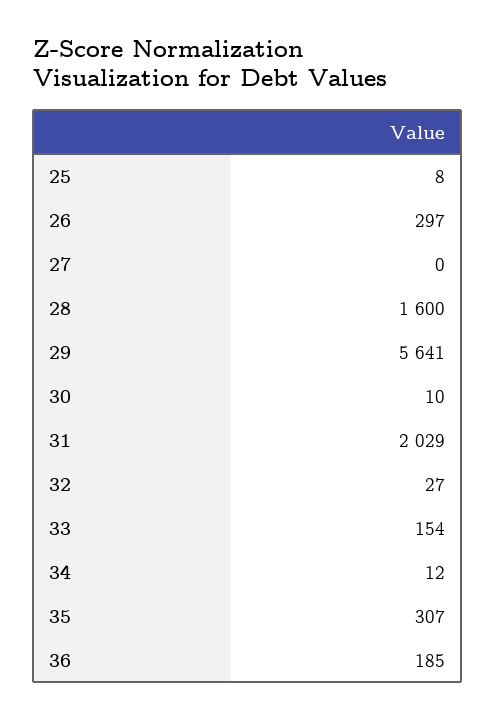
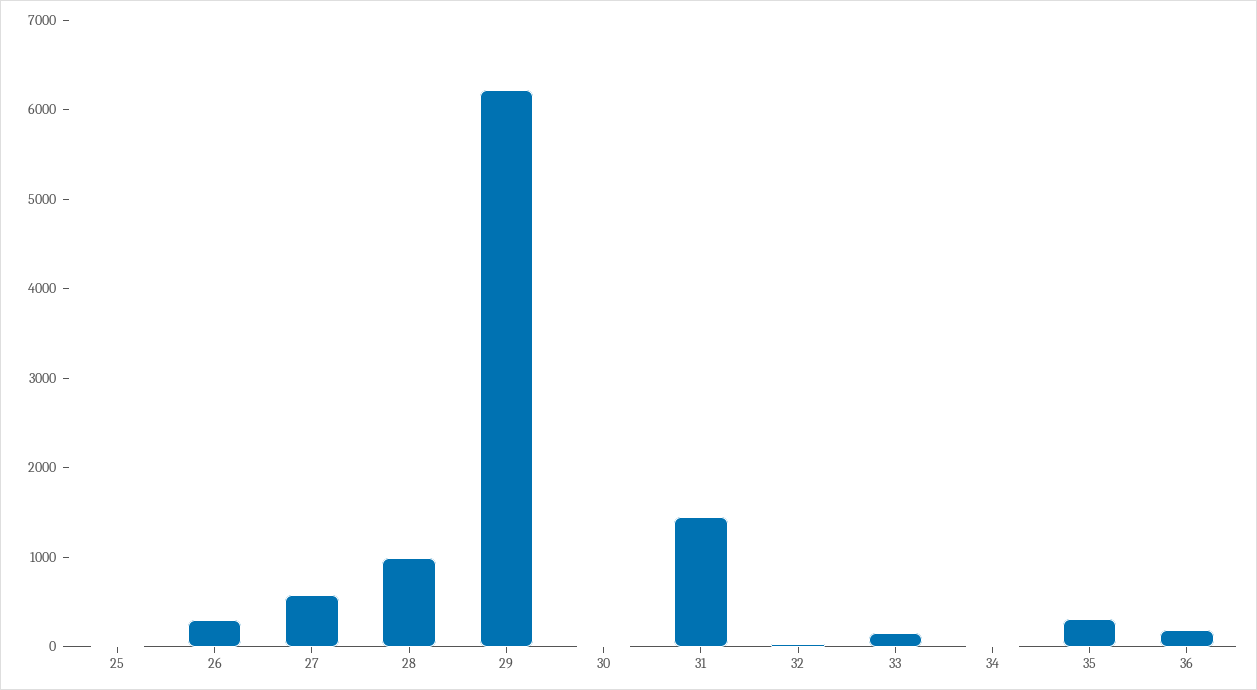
27: 0 -> 600
28: 1600 -> 1000
29: 5641 -> 6200
31: 2029 -> 1400

